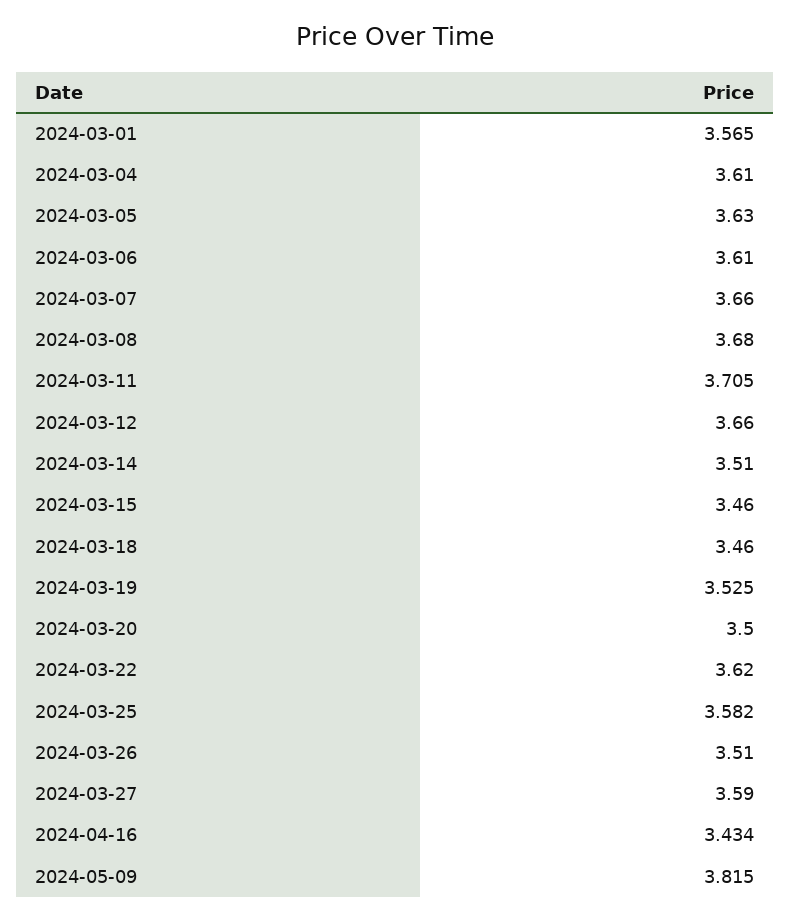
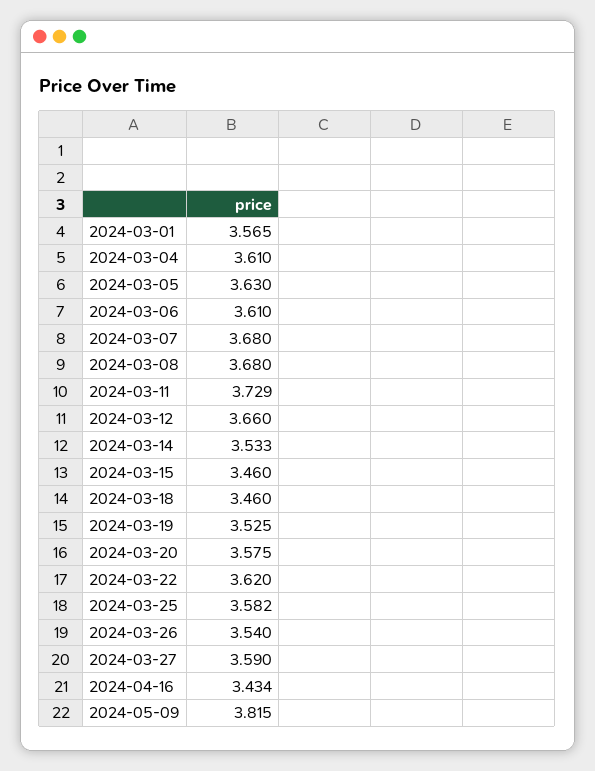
2024-03-07: 3.66 -> 3.68
2024-03-11: 3.705 -> 3.729
2024-03-14: 3.51 -> 3.533
2024-03-20: 3.5 -> 3.575
2024-03-26: 3.51 -> 3.54

